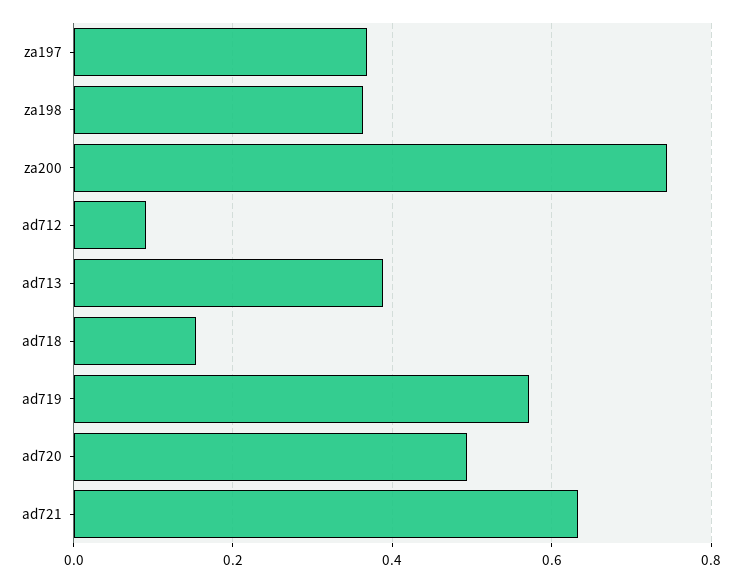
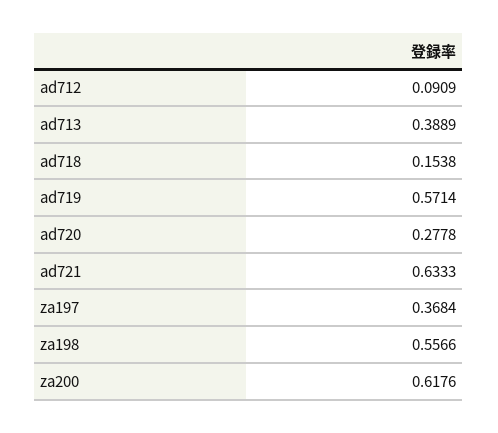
za198: 0.36 -> 0.5566
za200: 0.74 -> 0.6176
ad720: 0.5 -> 0.2778

